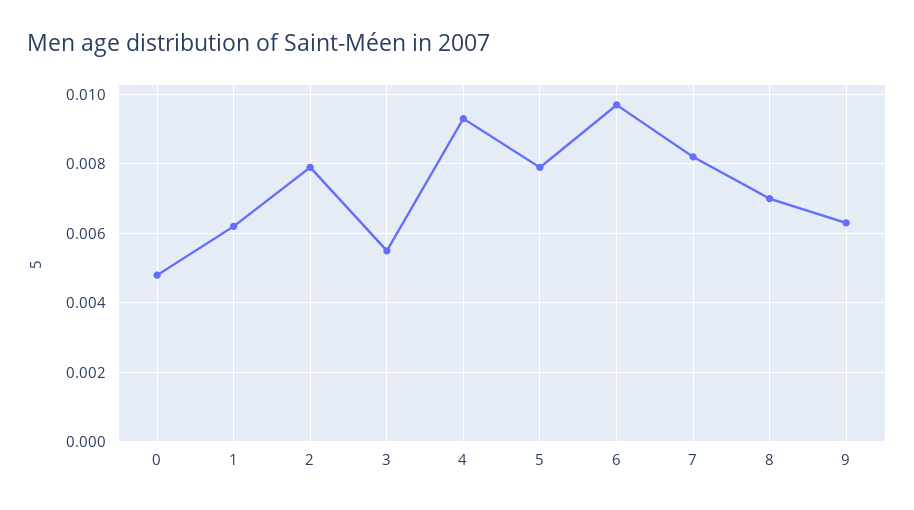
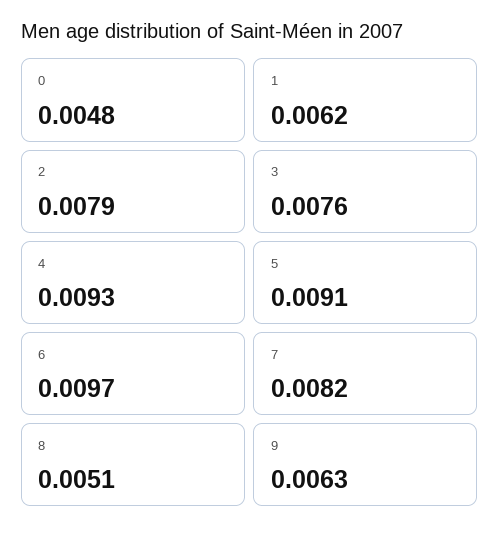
3: 0.0055 -> 0.0076
5: 0.008 -> 0.0091
8: 0.007 -> 0.0051

